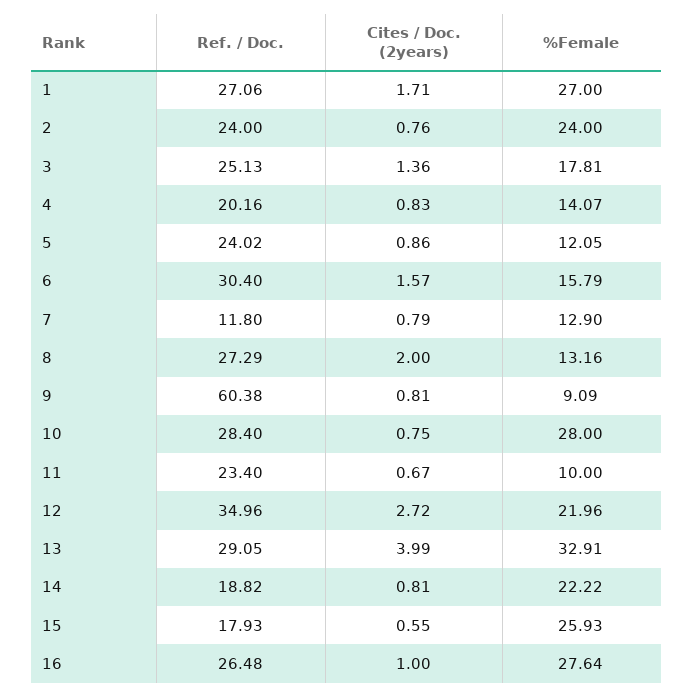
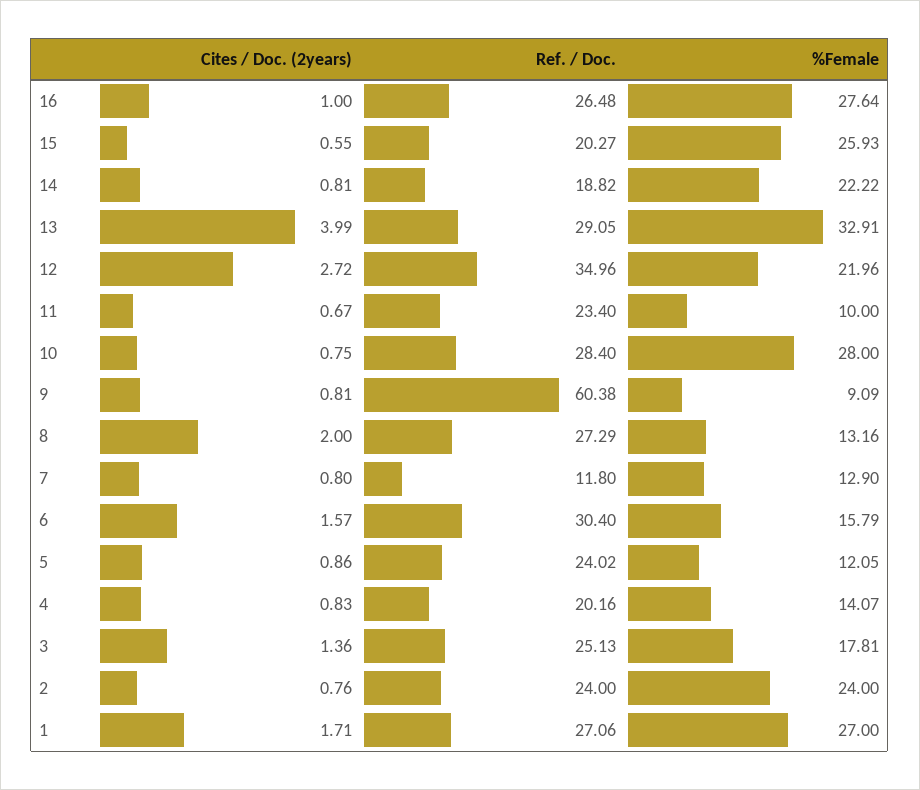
Cites / Doc. (2years), 7: 0.79 -> 0.8
Ref. / Doc., 15: 17.93 -> 20.27

